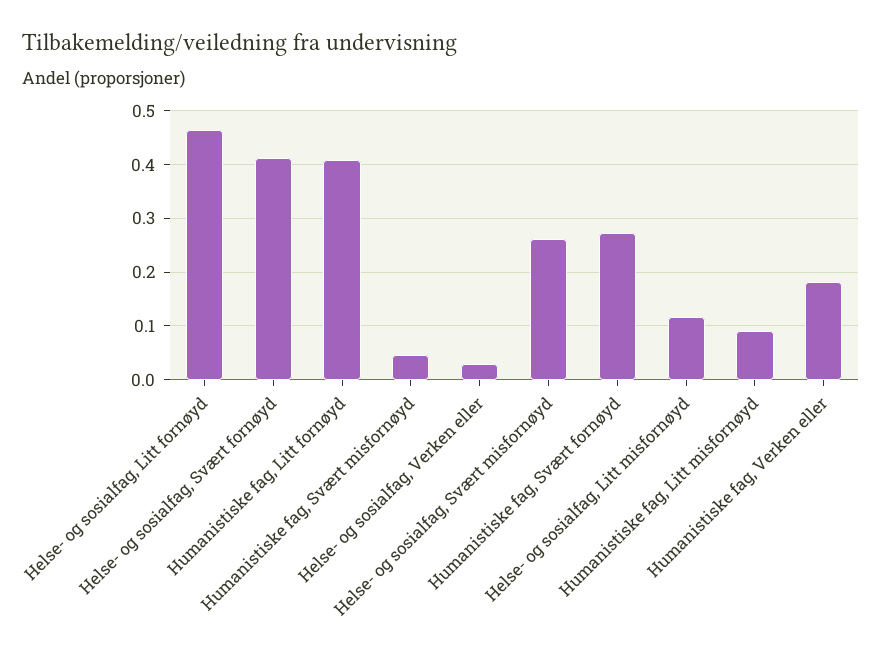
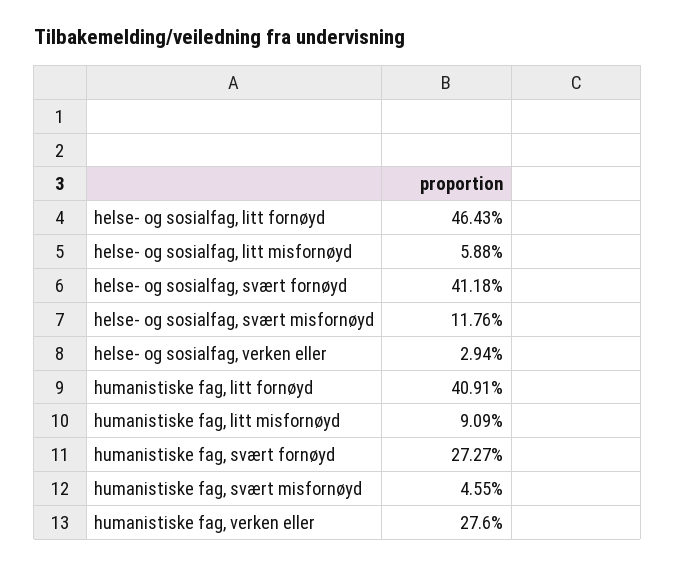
Helse- og sosialfag, Svært misfornøyd: 0.26 -> 0.1176
Helse- og sosialfag, Litt misfornøyd: 0.12 -> 0.0588
Humanistiske fag, Verken eller: 0.18 -> 0.276

